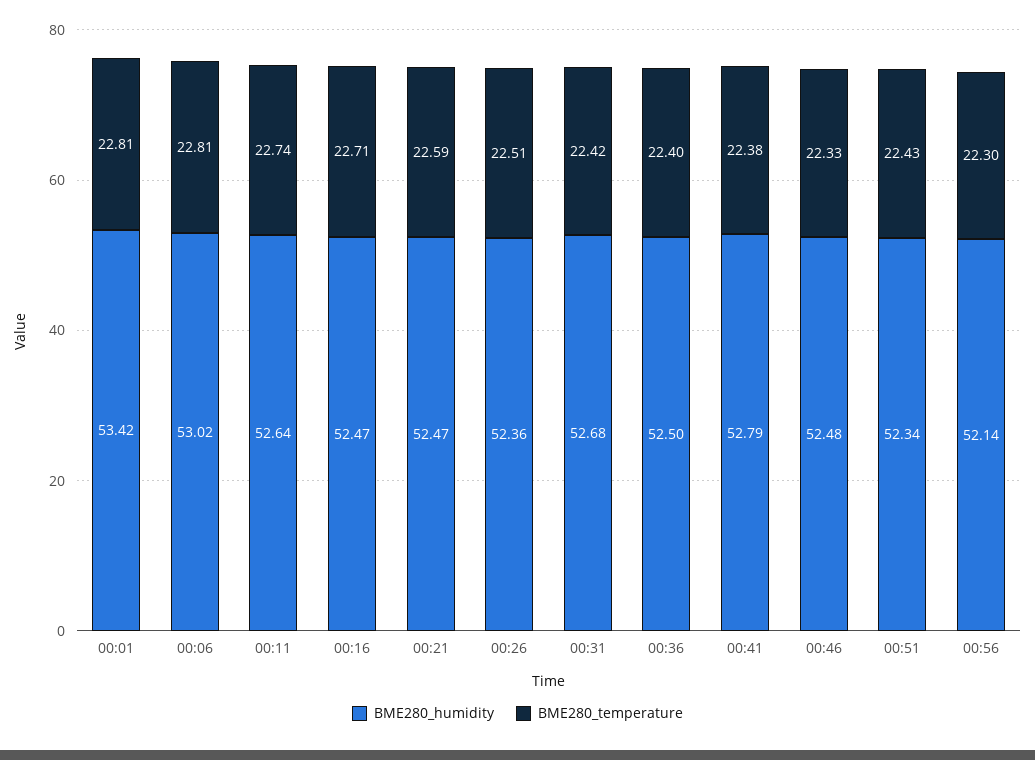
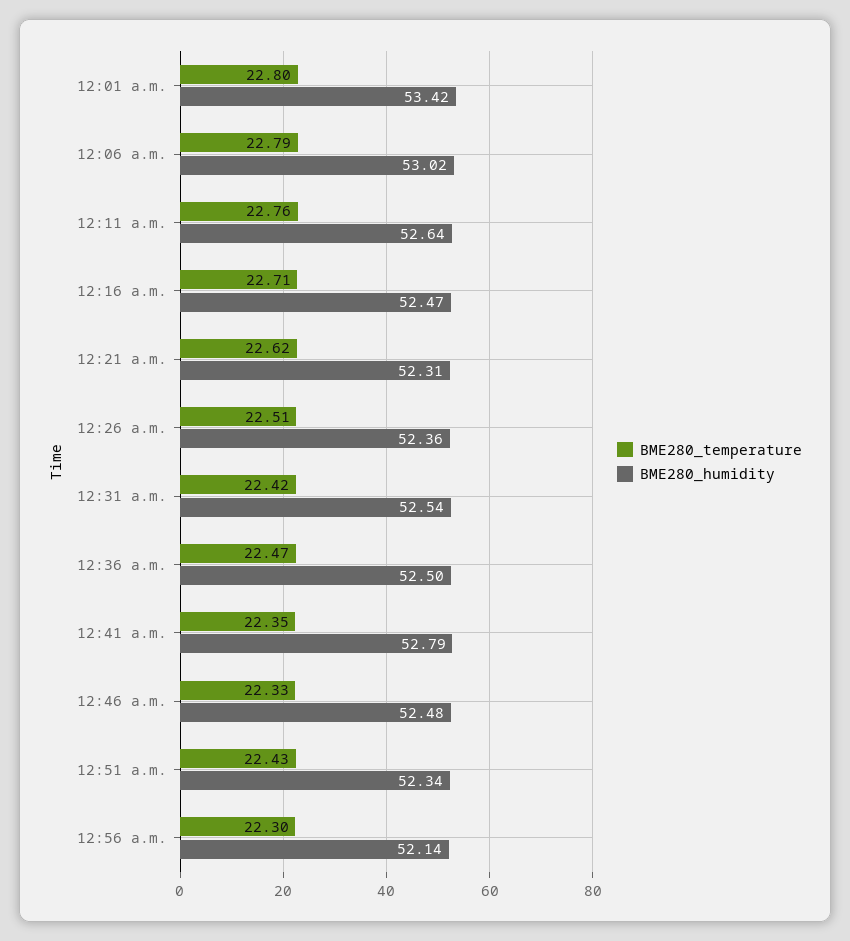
BME280_temperature, 00:01: 22.81 -> 22.8
BME280_temperature, 00:06: 22.81 -> 22.79
BME280_temperature, 00:11: 22.74 -> 22.76
BME280_humidity, 00:21: 52.47 -> 52.31
BME280_temperature, 00:21: 22.59 -> 22.62
BME280_humidity, 00:31: 52.68 -> 52.54
BME280_temperature, 00:36: 22.4 -> 22.47
BME280_temperature, 00:41: 22.38 -> 22.35

